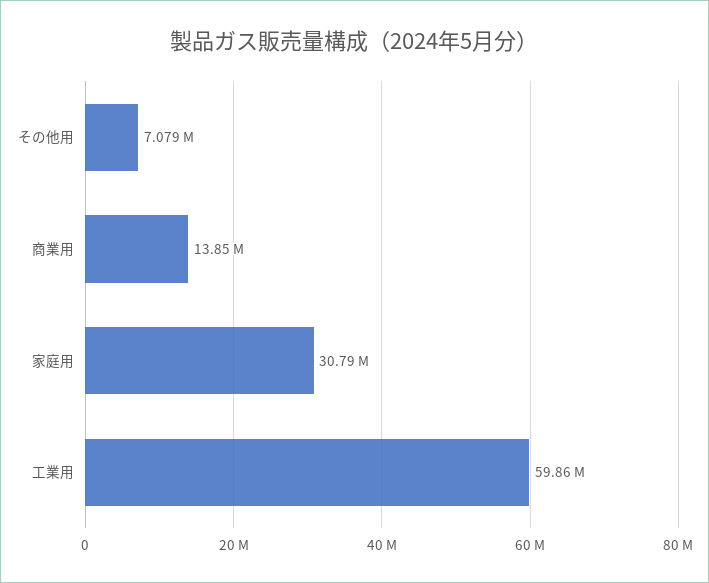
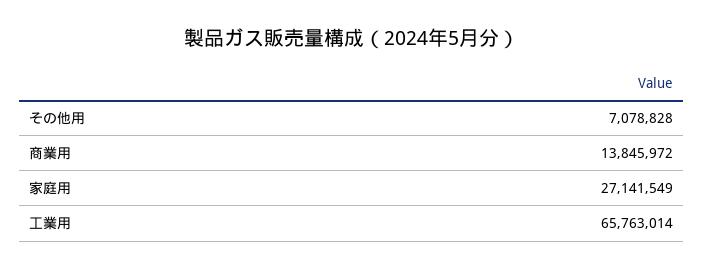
家庭用: 30790000 -> 27141549
工業用: 59860000 -> 65763014

